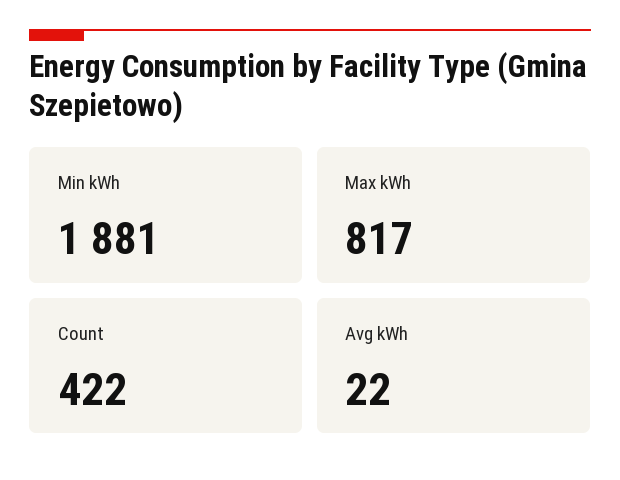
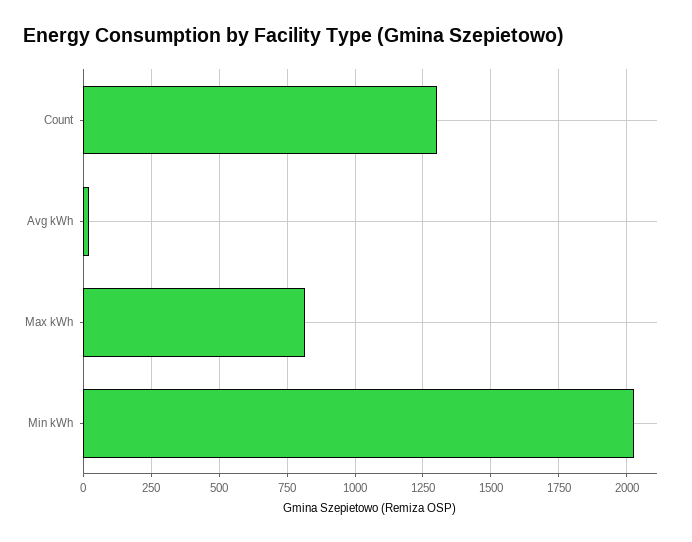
Min kWh: 1881 -> 2025
Count: 422 -> 1300

